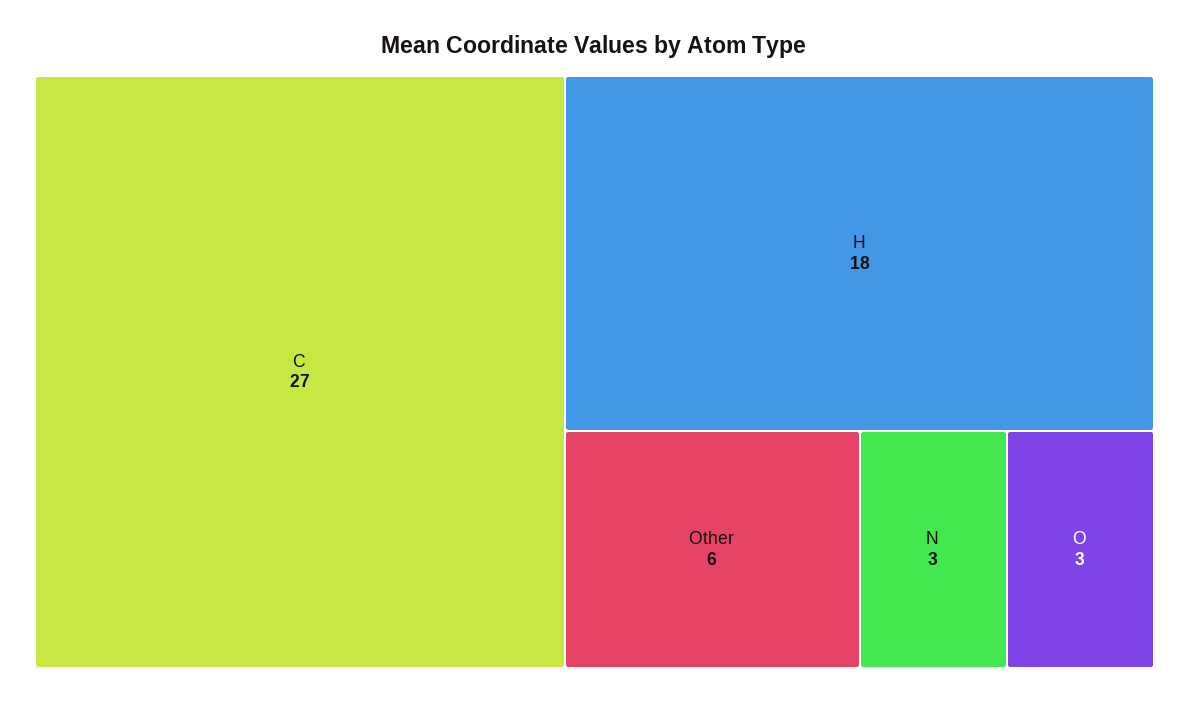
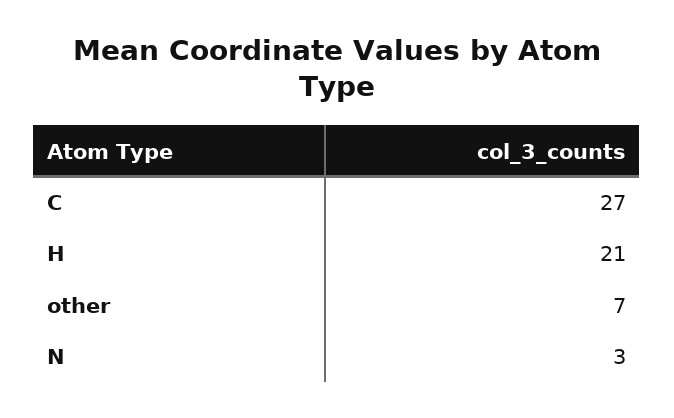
H: 18 -> 21
Other: 6 -> 7
O: 3 -> none

